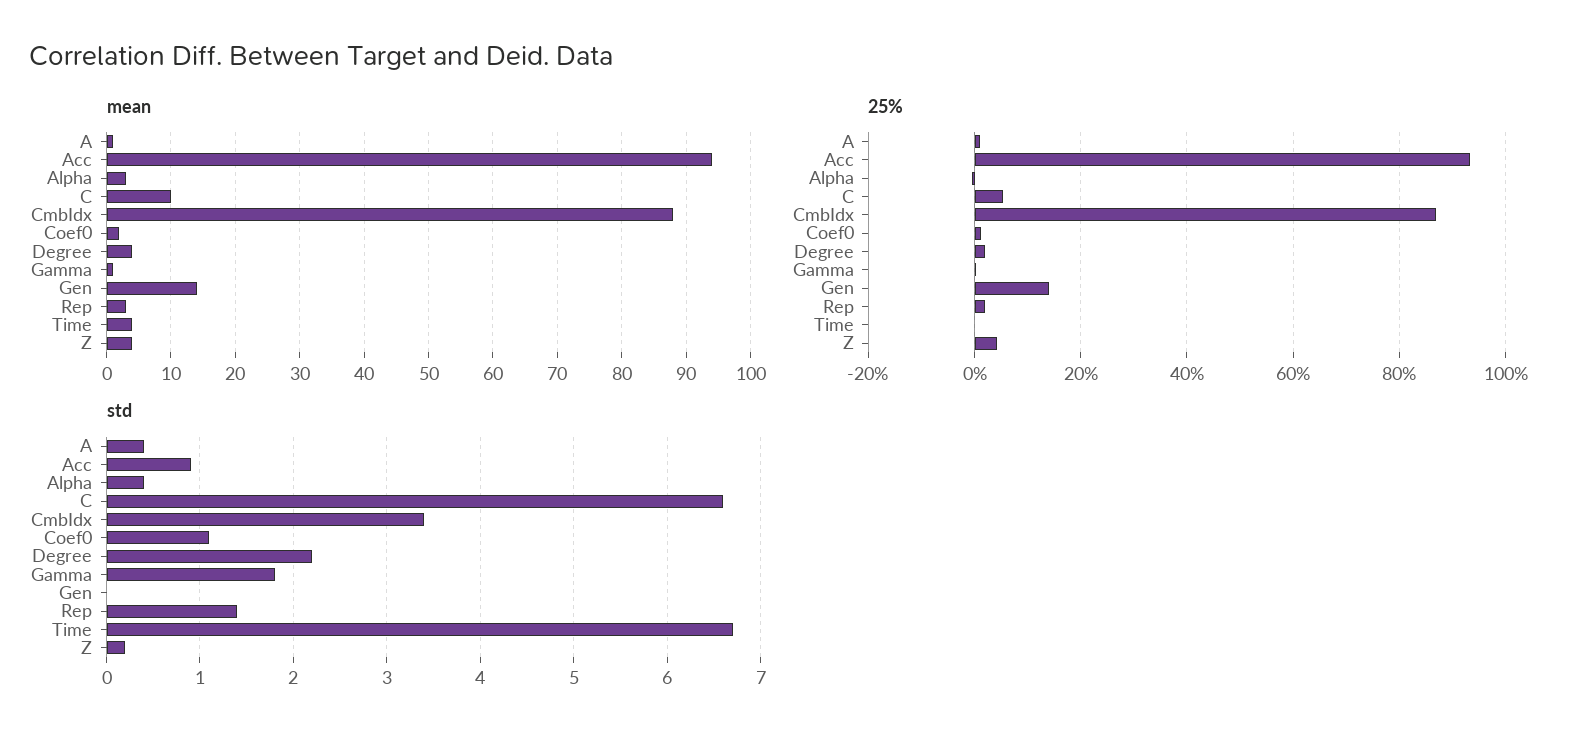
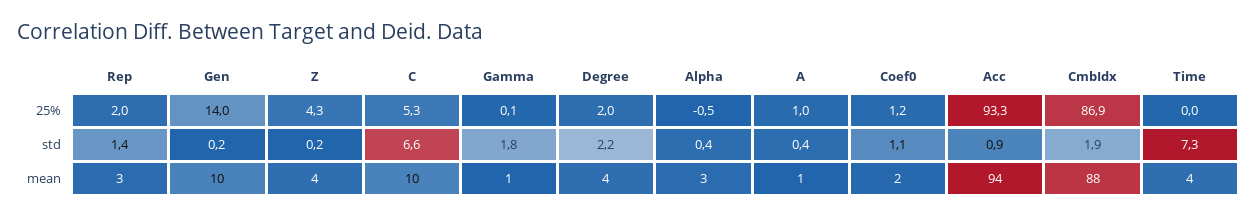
mean, Gen: 14 -> 10
std, CmbIdx: 3.4 -> 1.9
std, Gen: 0 -> 0.2
std, Time: 6.7 -> 7.3

